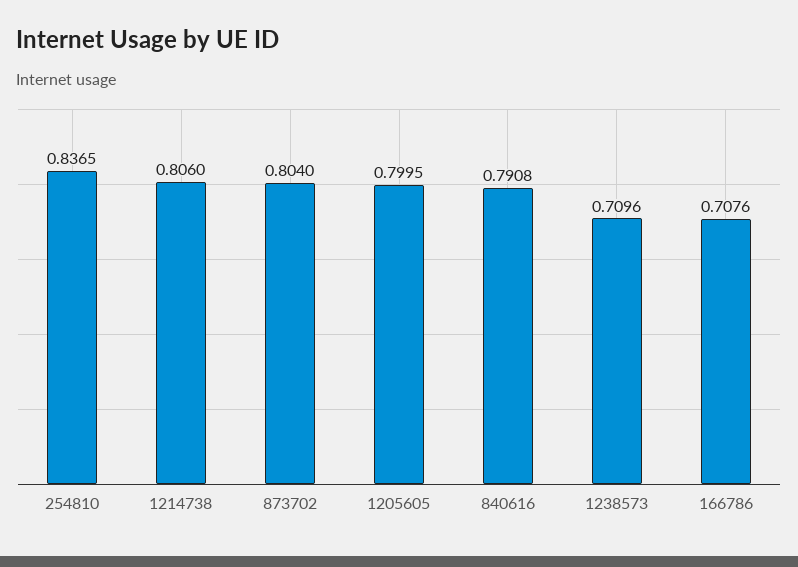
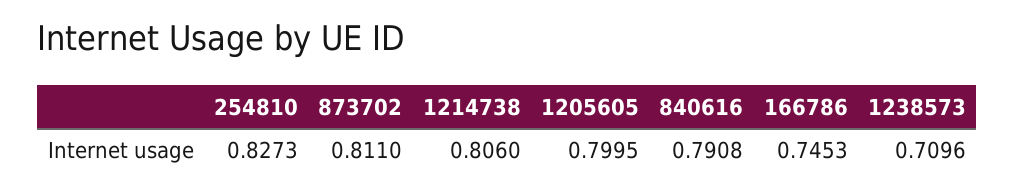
254810: 0.8365 -> 0.8273
873702: 0.804 -> 0.811
166786: 0.7076 -> 0.7453

